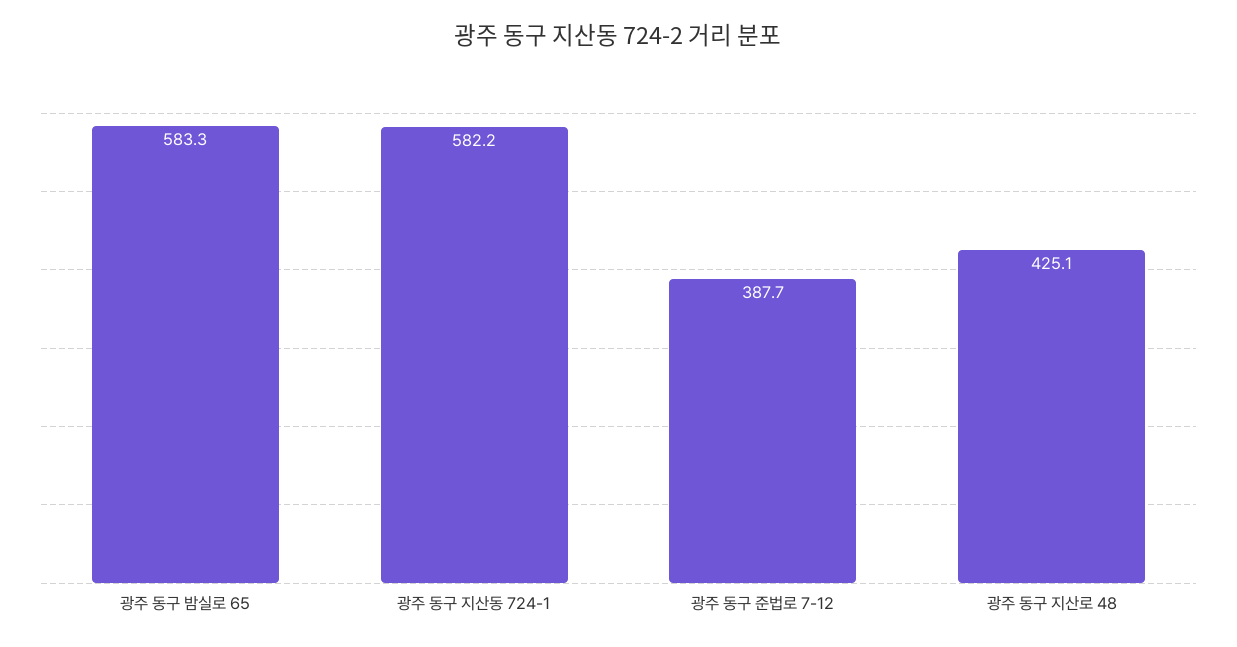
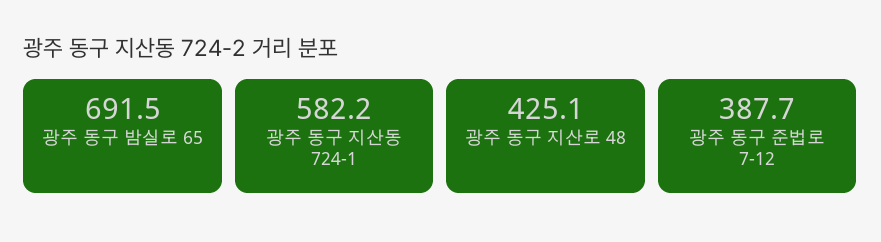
광주 동구 밤실로 65: 583.3 -> 691.5

